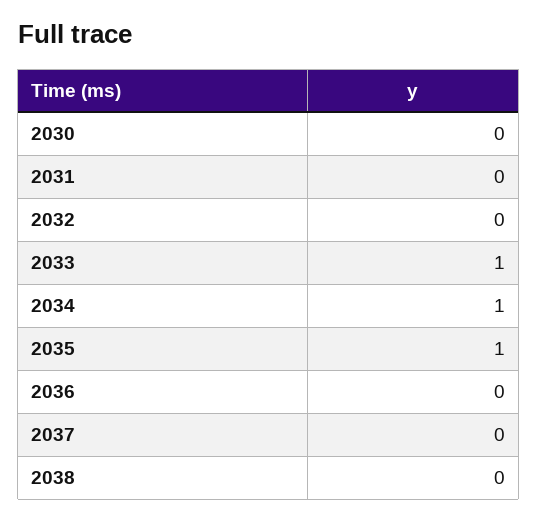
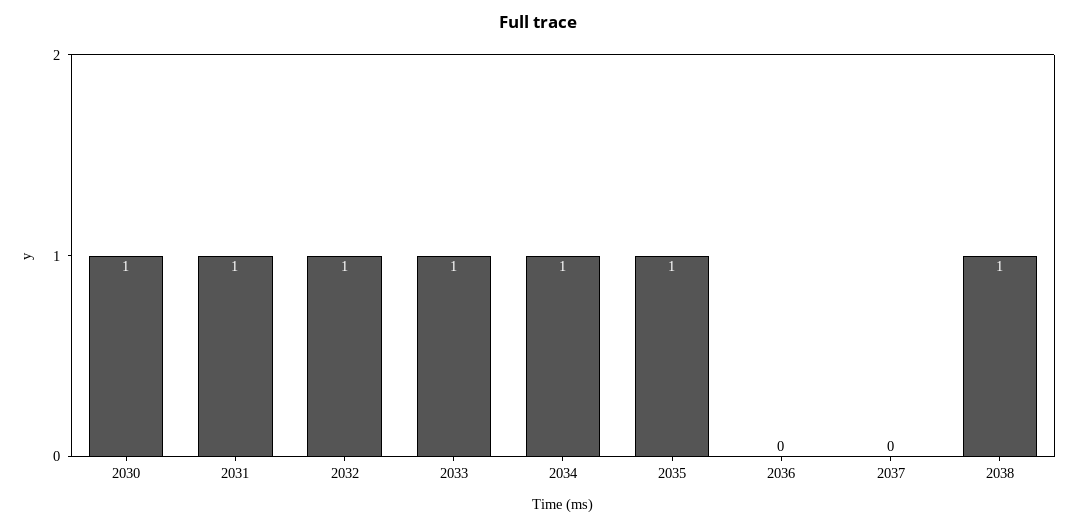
2030: 0 -> 1
2031: 0 -> 1
2032: 0 -> 1
2038: 0 -> 1

